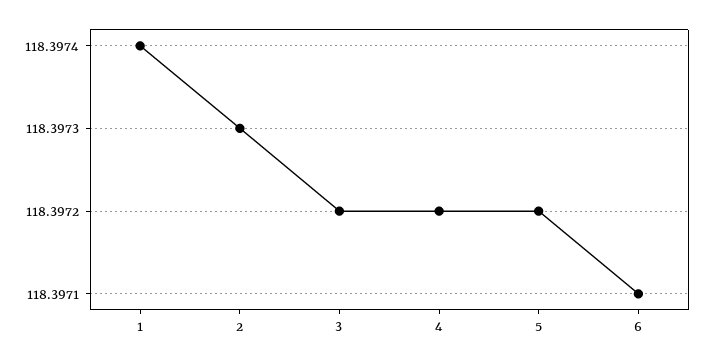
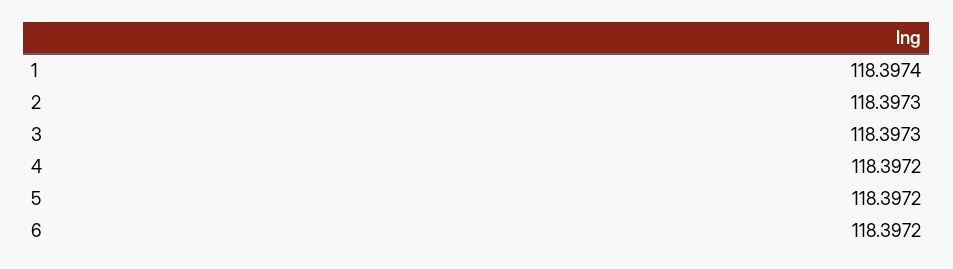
3: 118.3972 -> 118.3973
6: 118.3971 -> 118.3972

